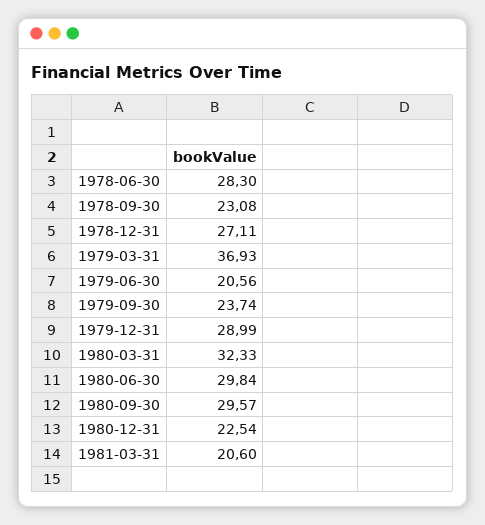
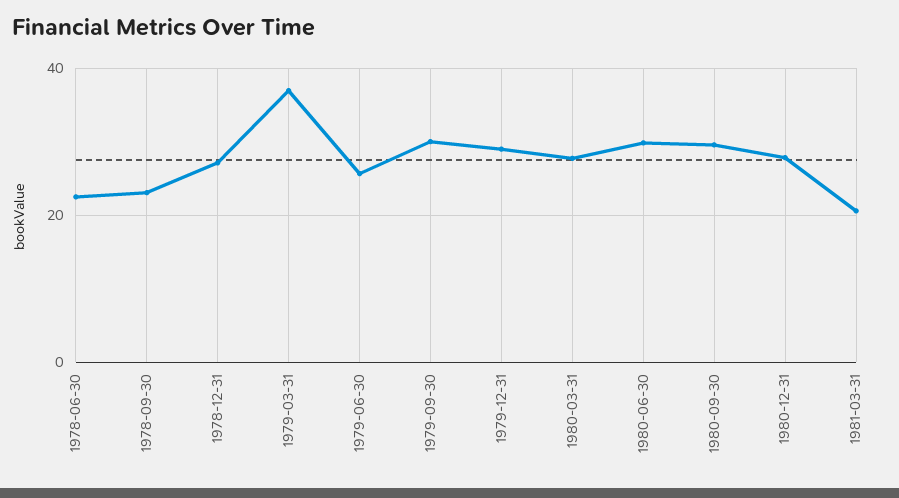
1978-06-30: 28.3 -> 22
1979-06-30: 20.56 -> 26
1979-09-30: 23.74 -> 30
1980-03-31: 32.33 -> 28
1980-12-31: 22.54 -> 28

